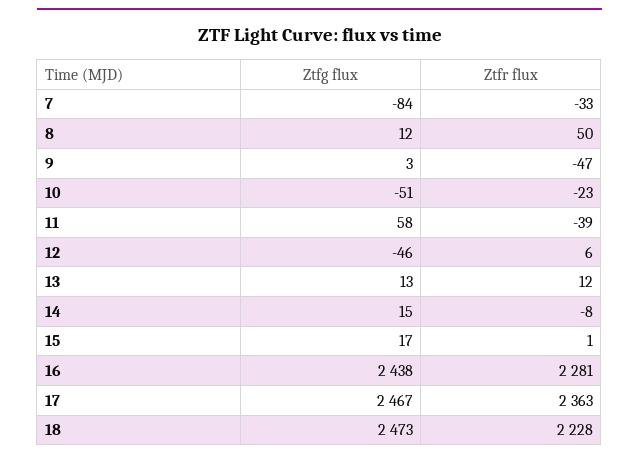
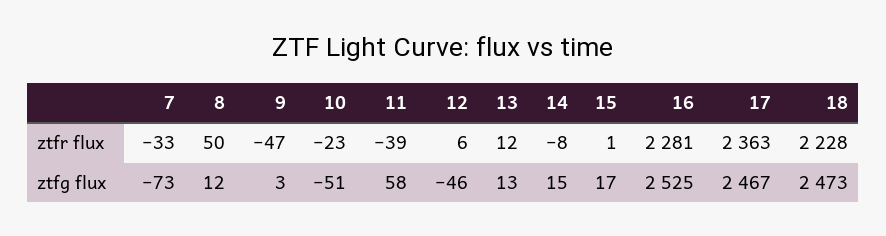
Ztfg flux, 7: -84 -> -73
Ztfg flux, 16: 2438 -> 2525

